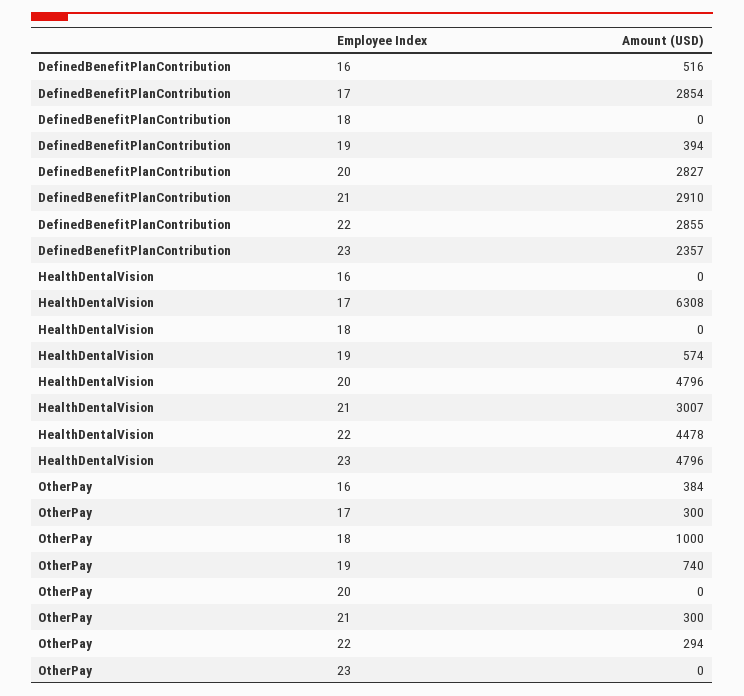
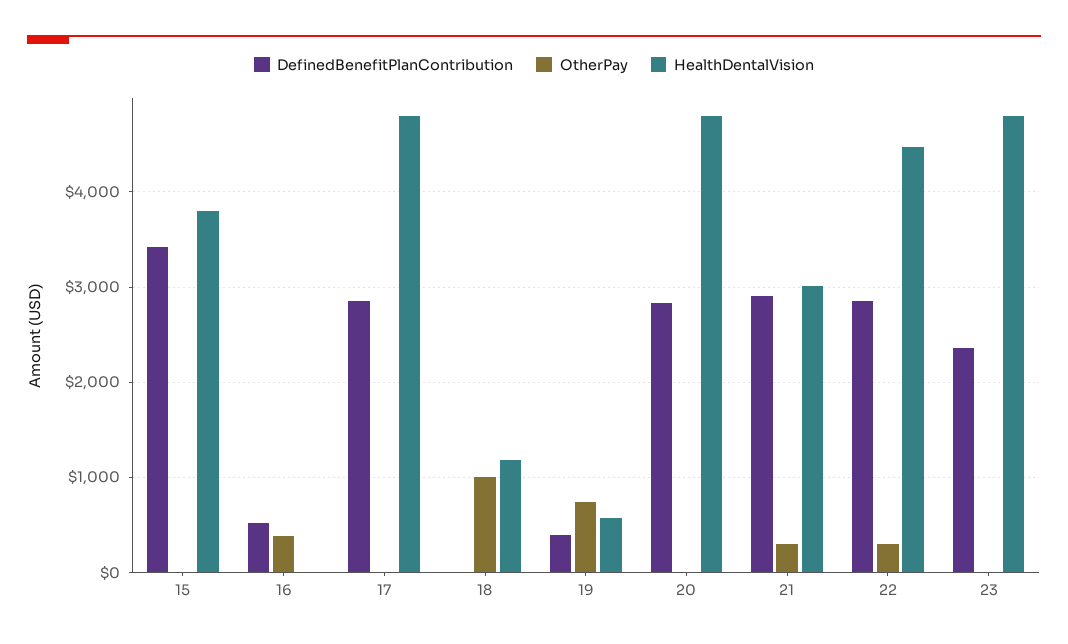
HealthDentalVision, 17: 6308 -> 4800
HealthDentalVision, 18: 0 -> 1200
OtherPay, 17: 300 -> 0
DefinedBenefitPlanContribution, 15: none -> 3400
OtherPay, 15: none -> 0
HealthDentalVision, 15: none -> 3800

